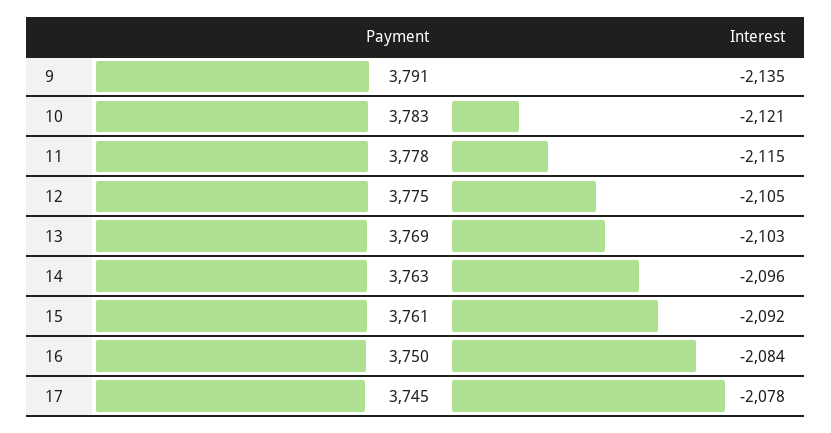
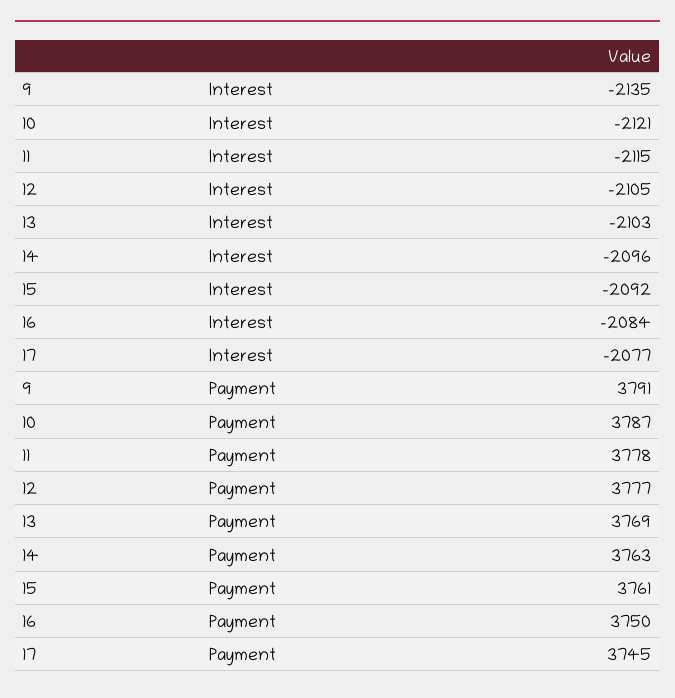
Payment, 10: 3783 -> 3787
Payment, 12: 3775 -> 3777
Interest, 17: -2078 -> -2077

